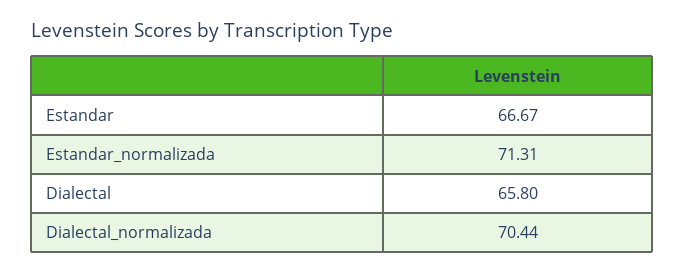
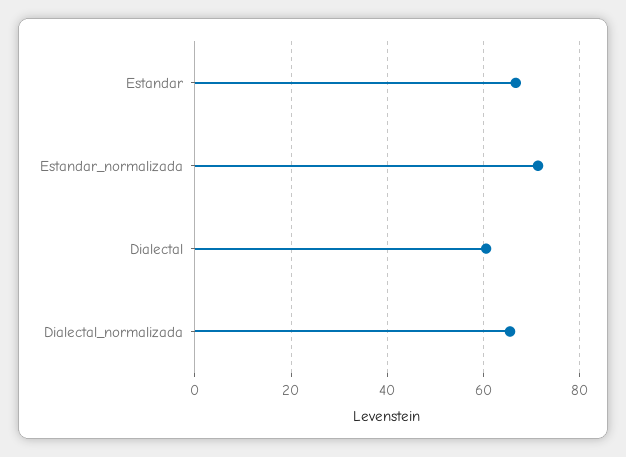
Dialectal: 65.8 -> 60
Dialectal_normalizada: 70.44 -> 66

